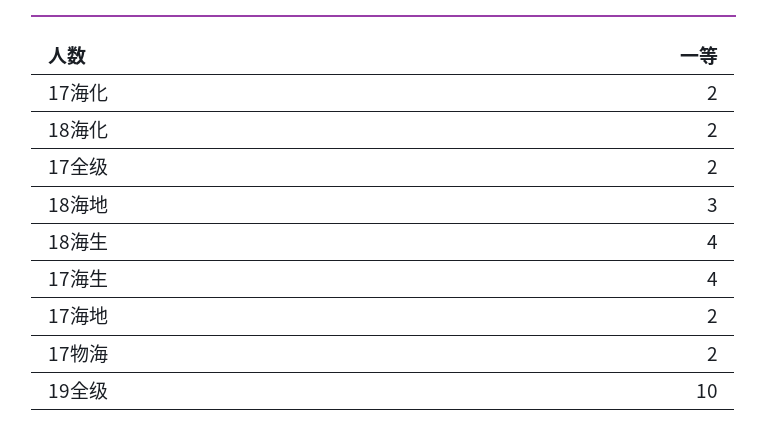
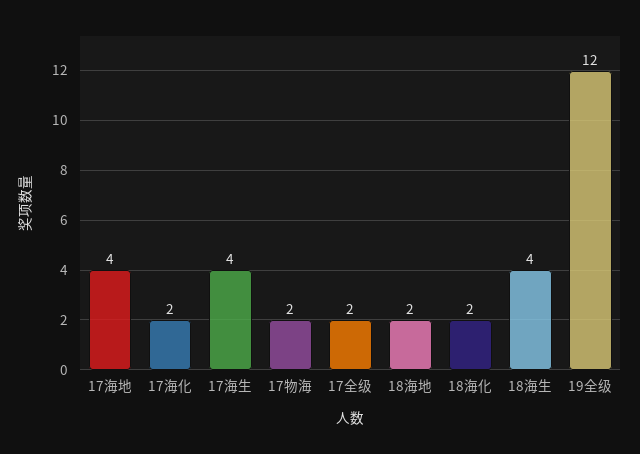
18海地: 3 -> 2
17海地: 2 -> 4
19全级: 10 -> 12

